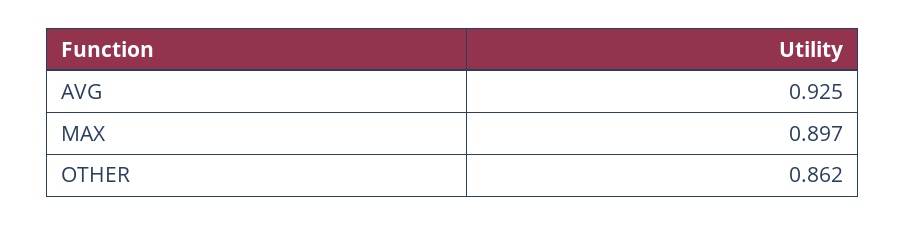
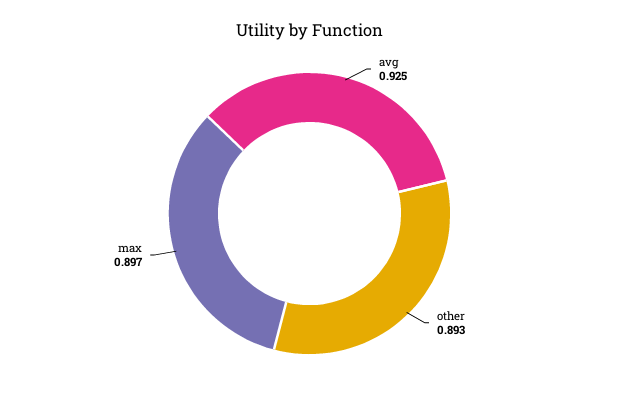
OTHER: 0.862 -> 0.893

